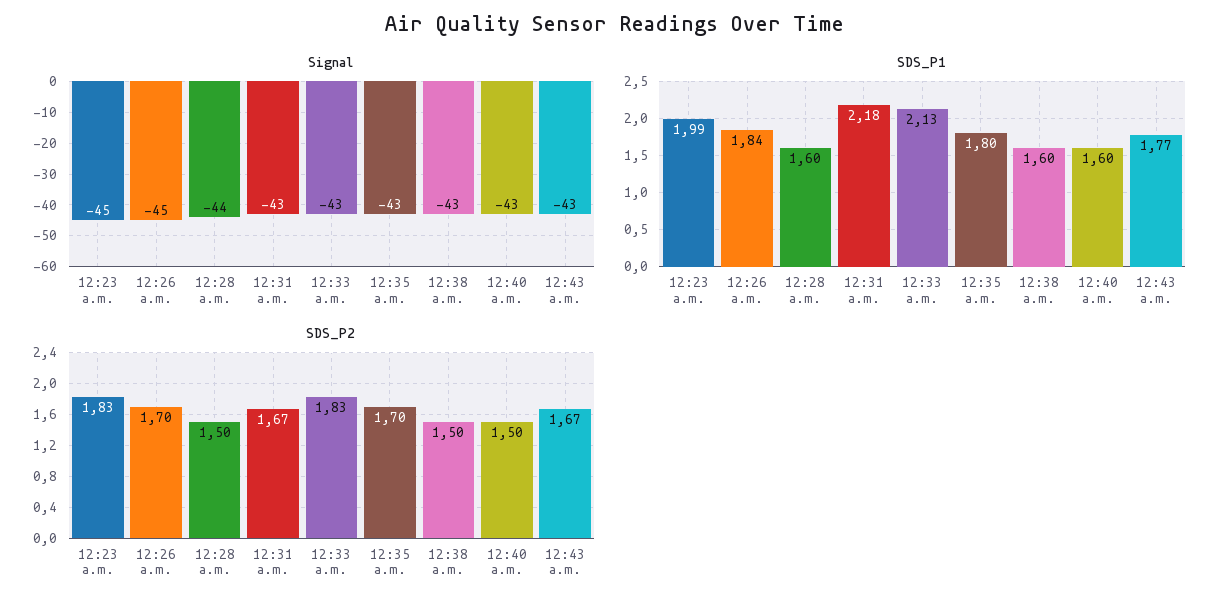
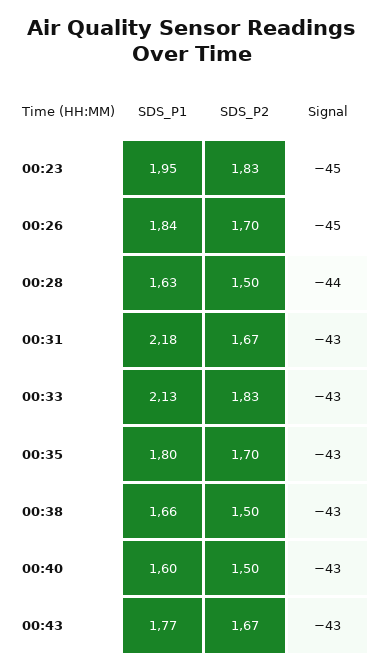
SDS_P1, 12:23 a.m.: 1.99 -> 1.95
SDS_P1, 12:28 a.m.: 1.6 -> 1.63
SDS_P1, 12:38 a.m.: 1.6 -> 1.66

